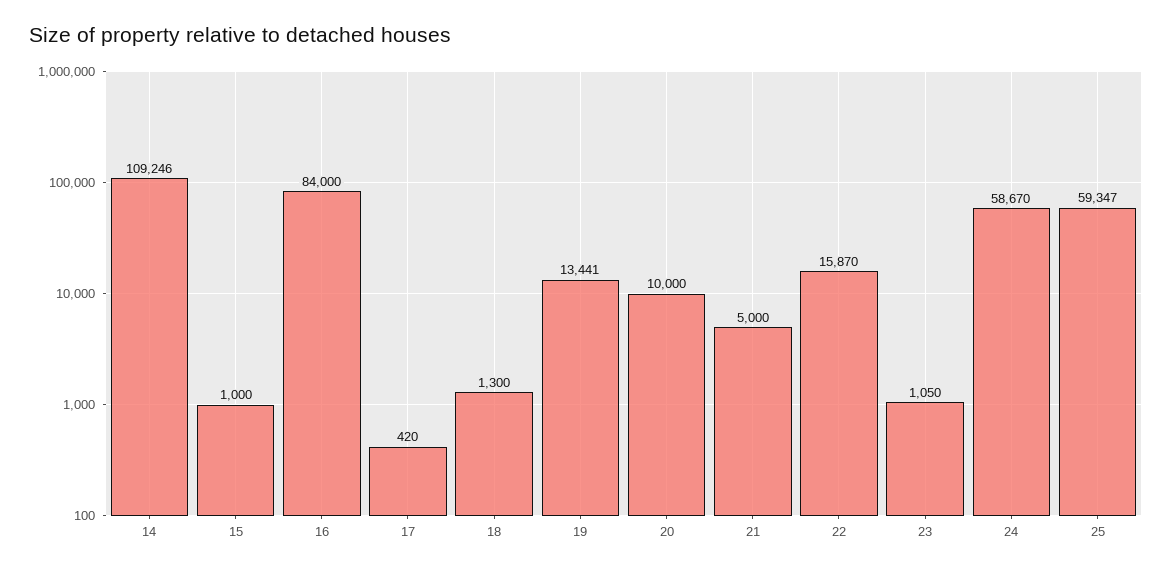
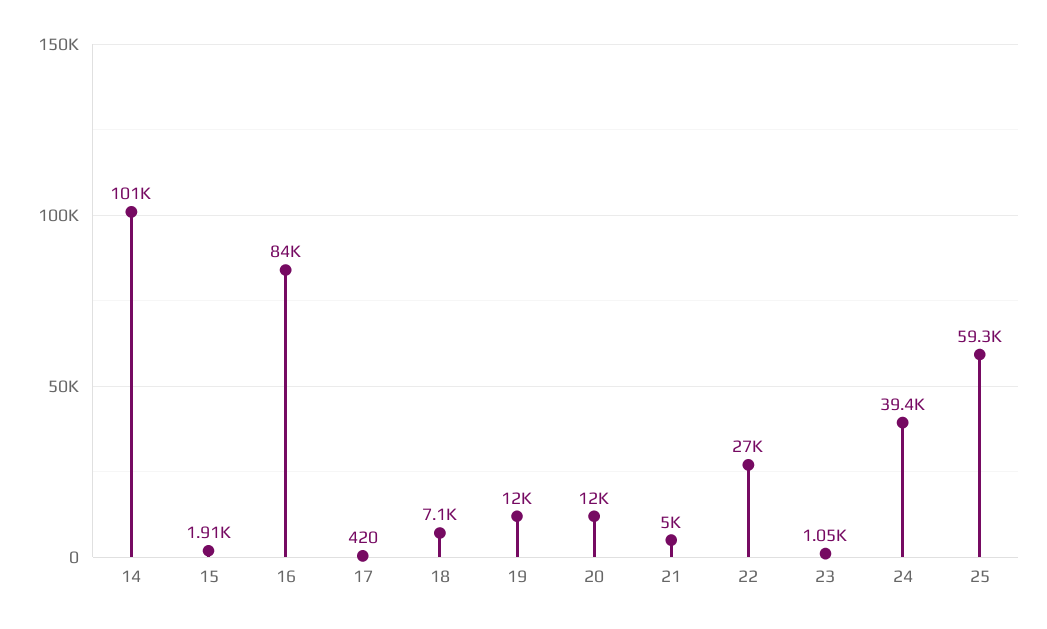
14: 109246 -> 101000
15: 1000 -> 1910
18: 1300 -> 7100
19: 13441 -> 12000
20: 10000 -> 12000
22: 15870 -> 27000
24: 58670 -> 39400

